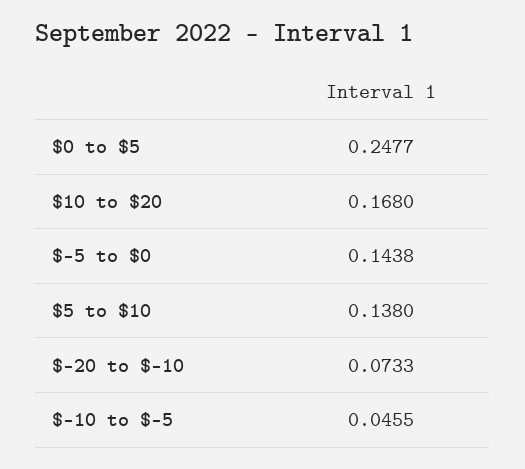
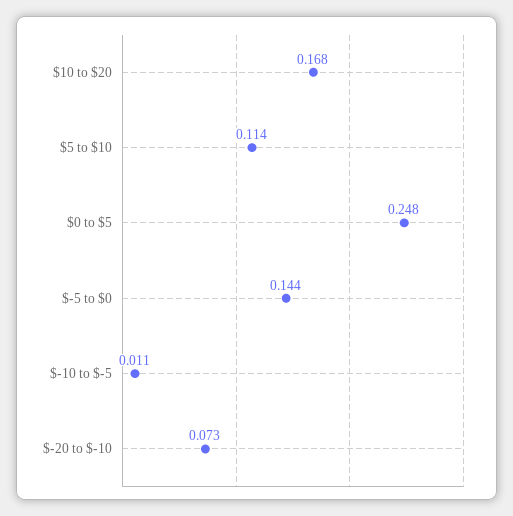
$5 to $10: 0.138 -> 0.114
$-10 to $-5: 0.0455 -> 0.011

